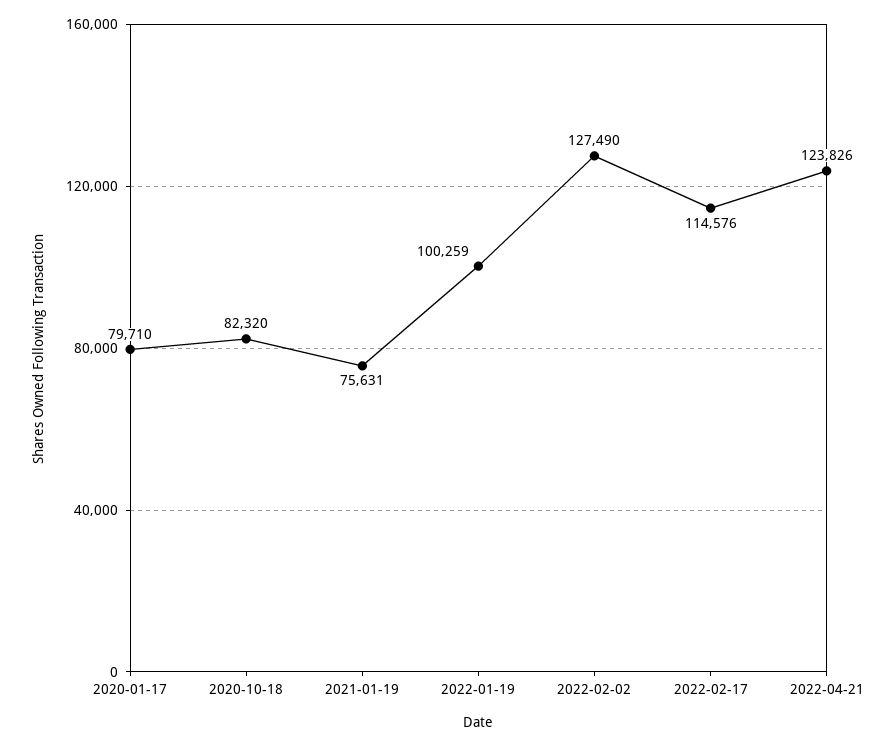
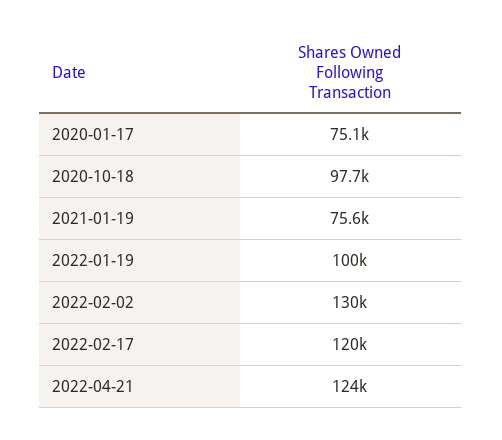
2020-01-17: 79710 -> 75100
2020-10-18: 82320 -> 97700
2022-02-02: 127490 -> 130000
2022-02-17: 114576 -> 120000

